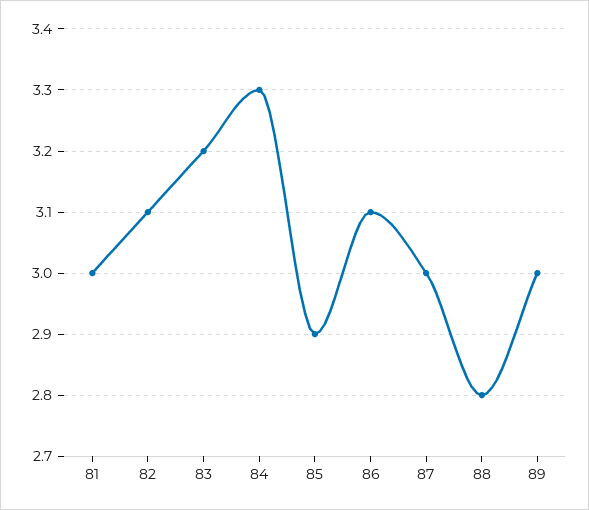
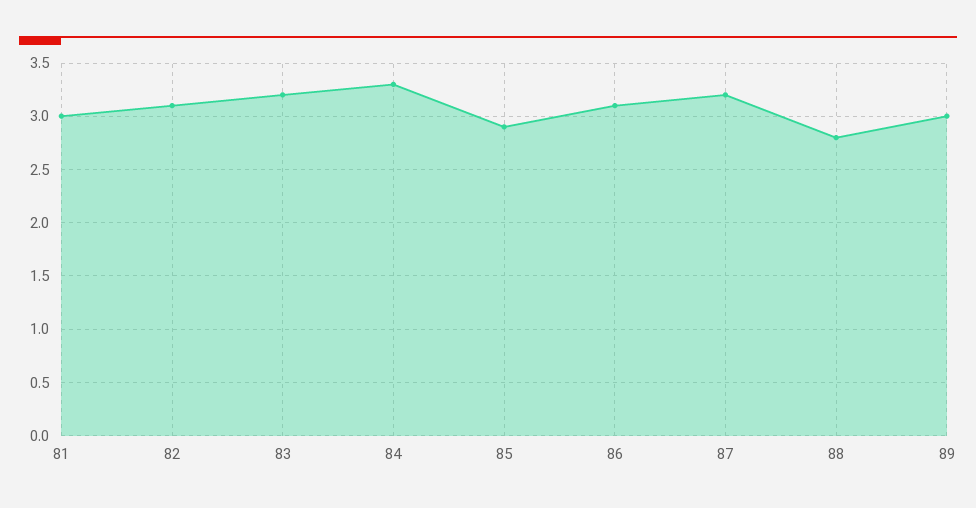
87: 3 -> 3.2

